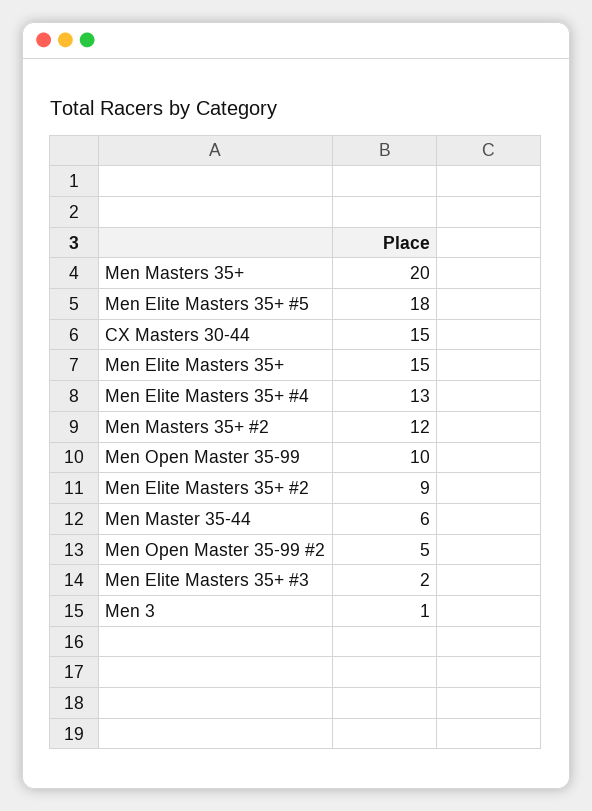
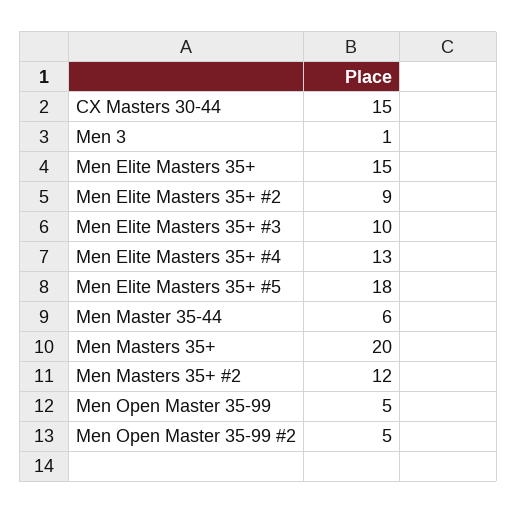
Men Open Master 35-99: 10 -> 5
Men Elite Masters 35+ #3: 2 -> 10

